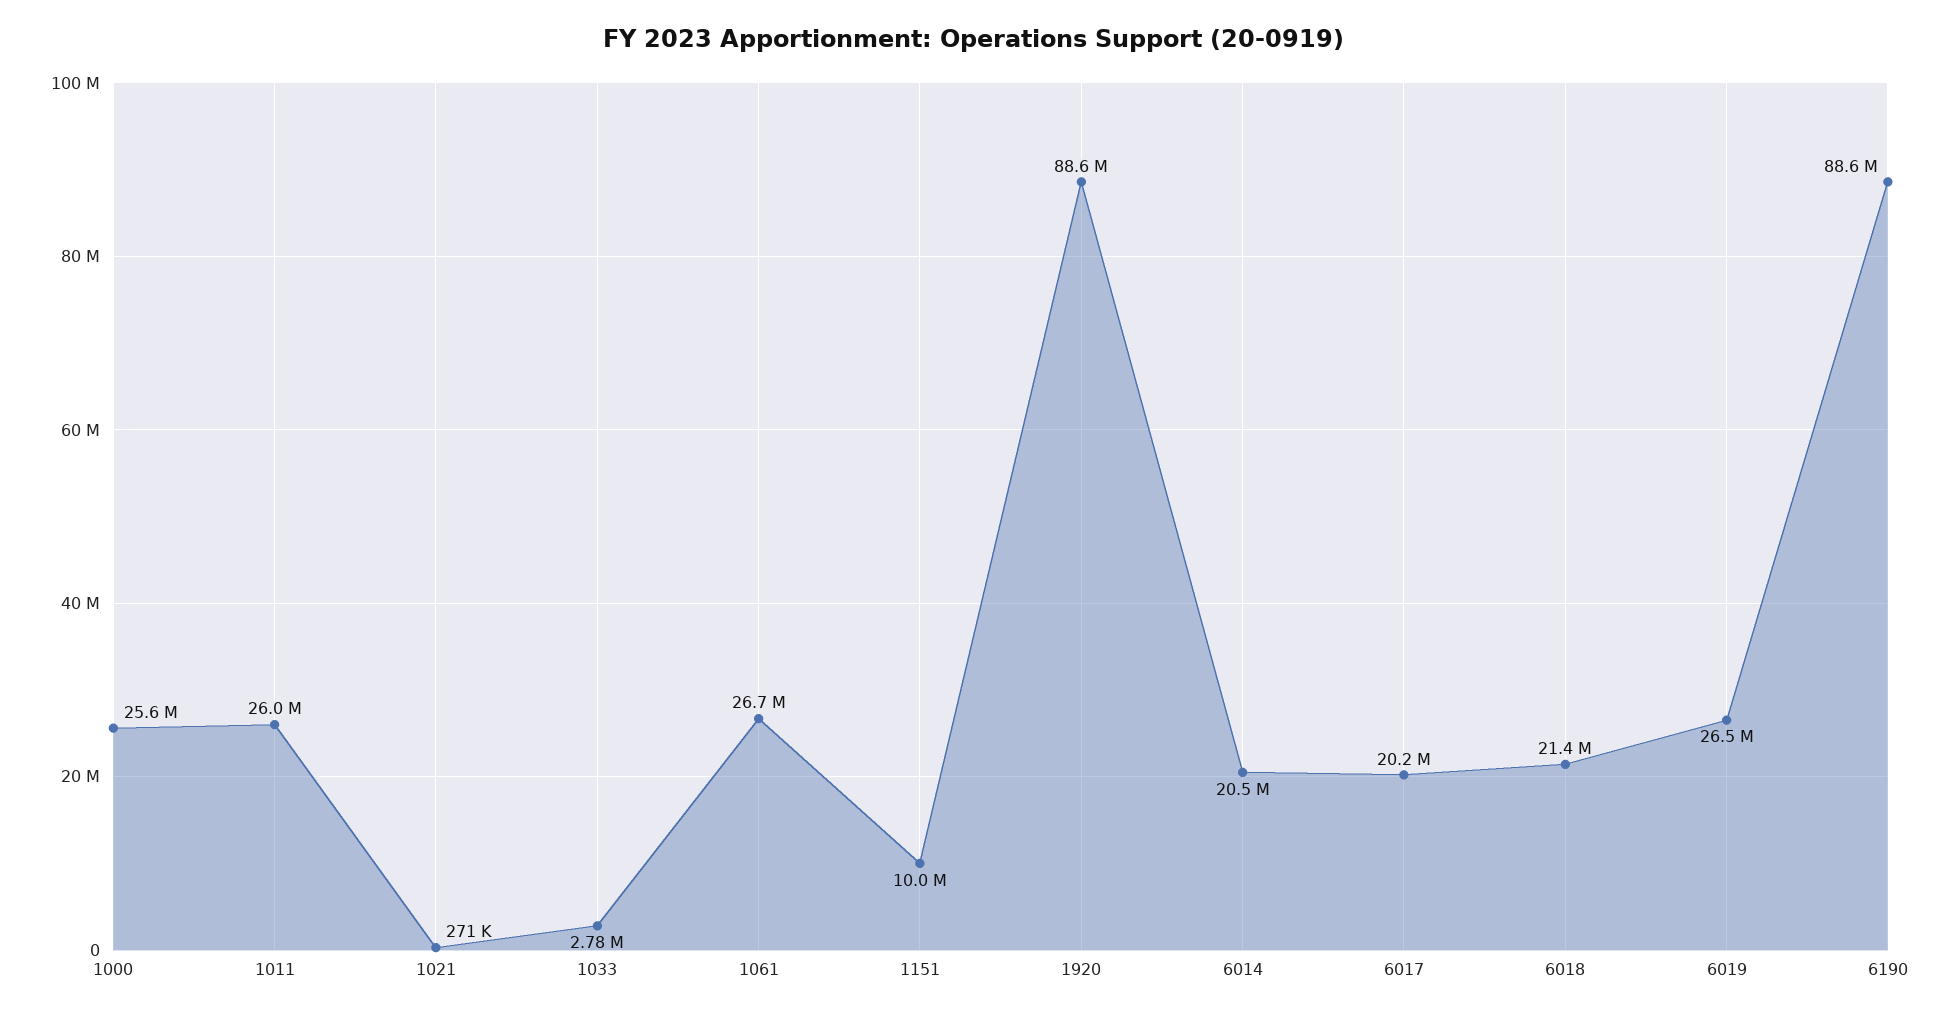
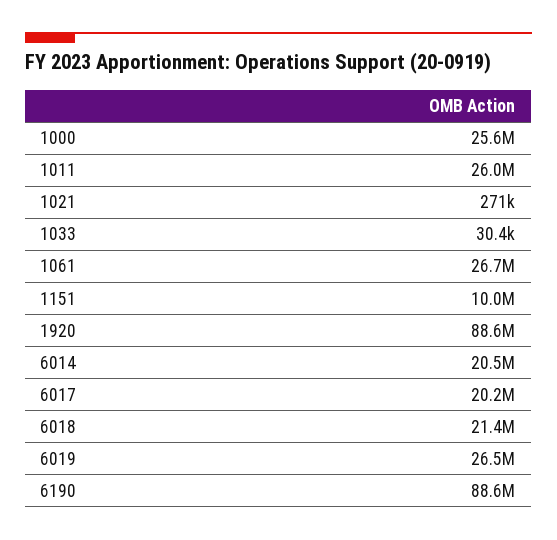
1033: 2780000 -> 30400

